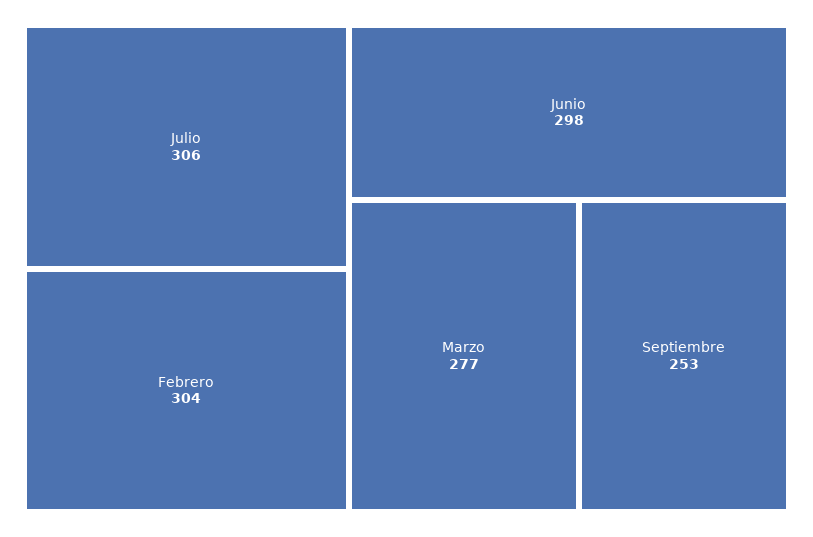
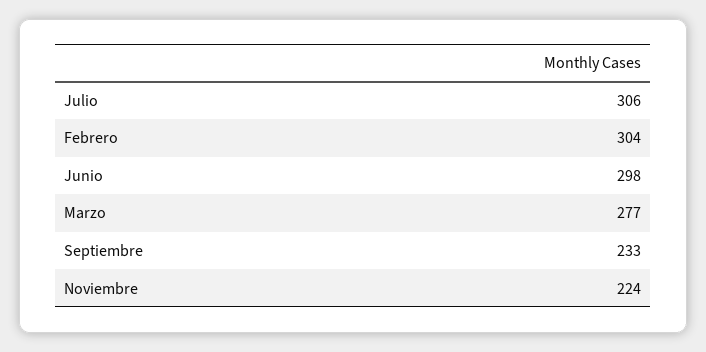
Septiembre: 253 -> 233
Noviembre: none -> 224

